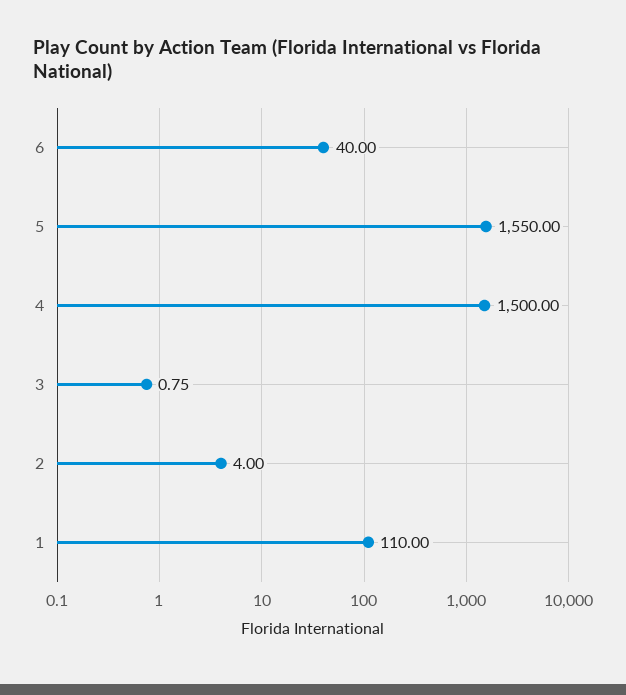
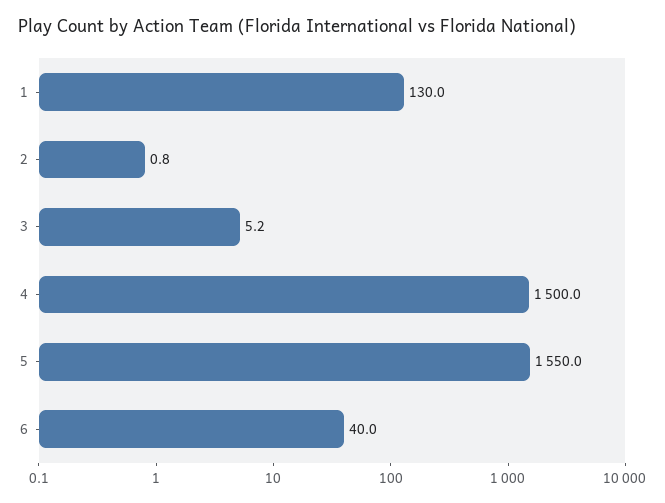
3: 0.75 -> 5.2
2: 4 -> 0.8
1: 110 -> 130

